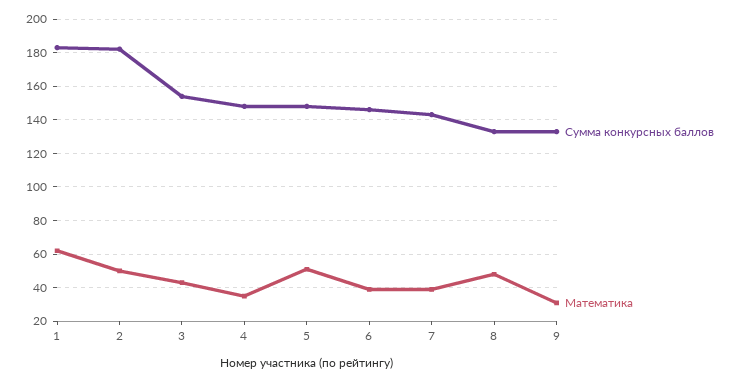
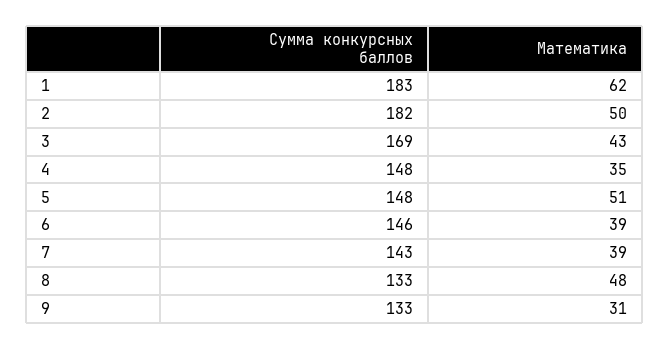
Сумма конкурсных баллов, 3: 155 -> 169

